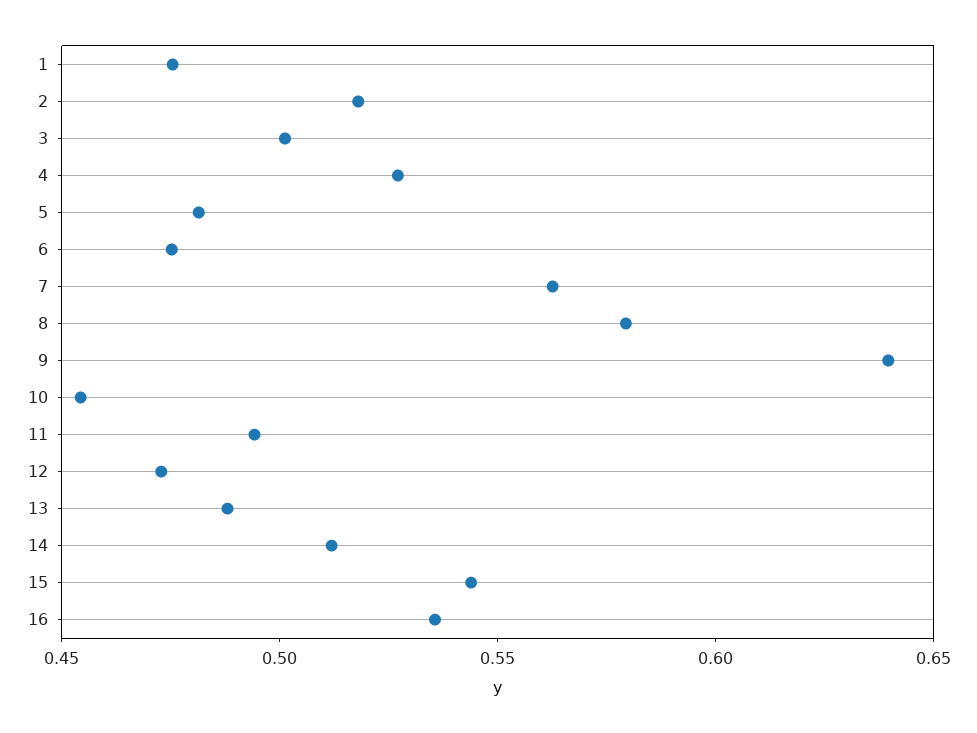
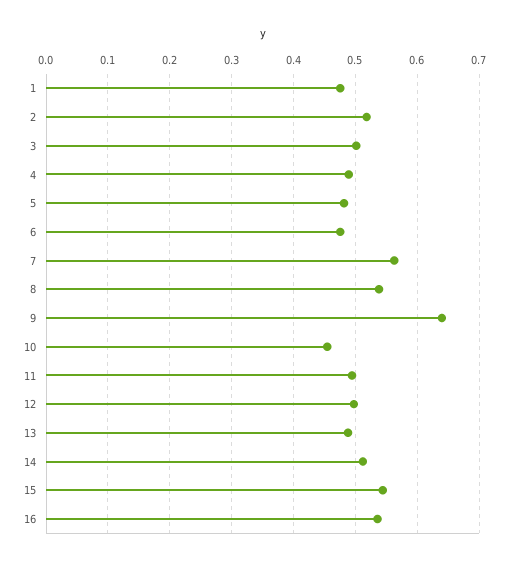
4: 0.53 -> 0.49
8: 0.58 -> 0.54
12: 0.47 -> 0.5

